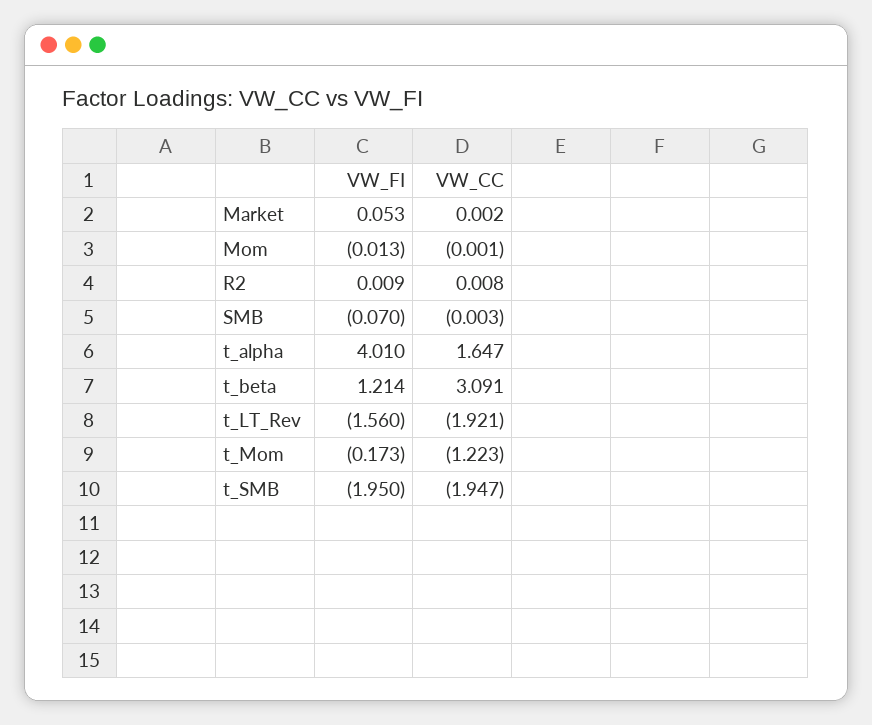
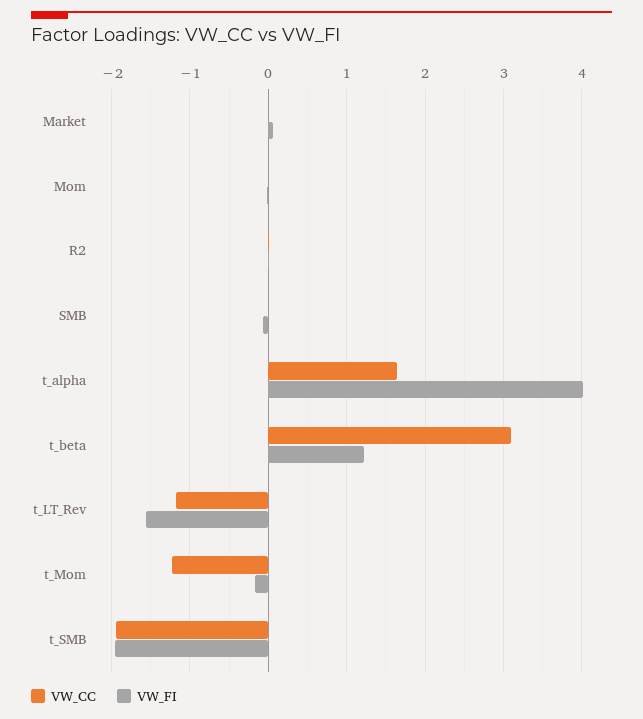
VW_CC, t_LT_Rev: -1.921 -> -1.2

